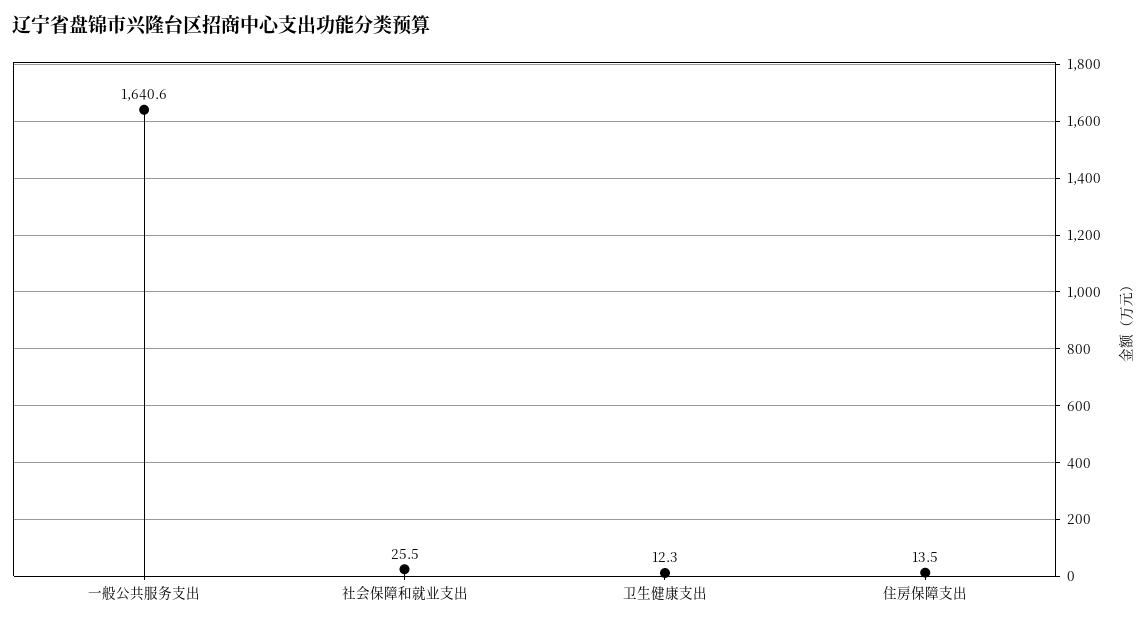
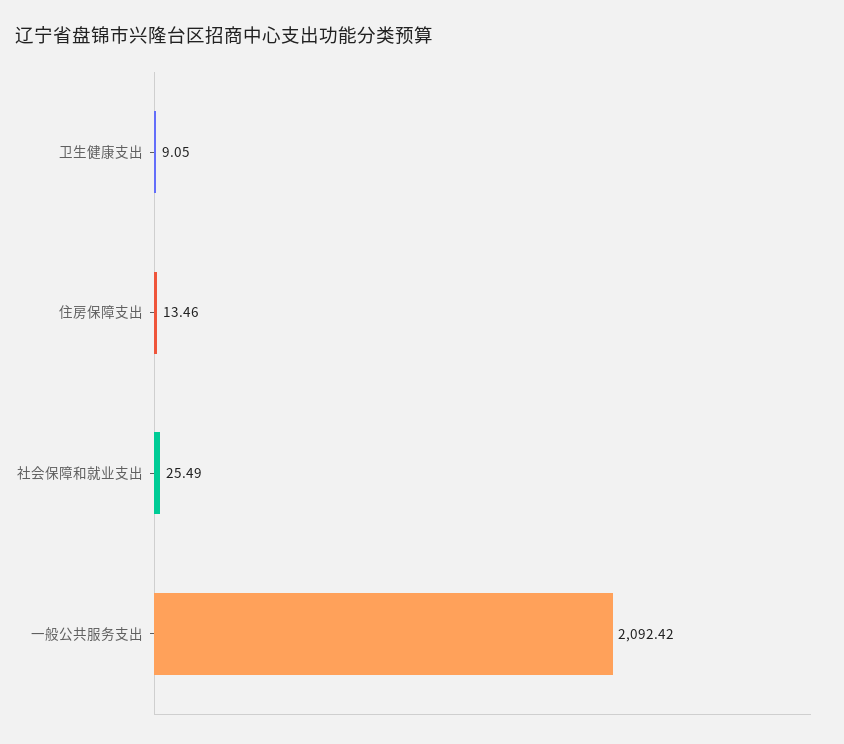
一般公共服务支出: 1640.6 -> 2092.42
卫生健康支出: 12.3 -> 9.05

